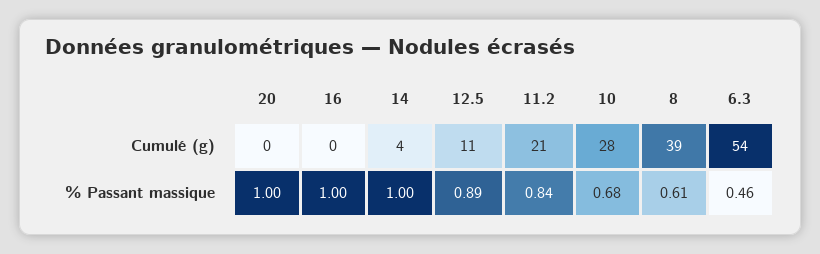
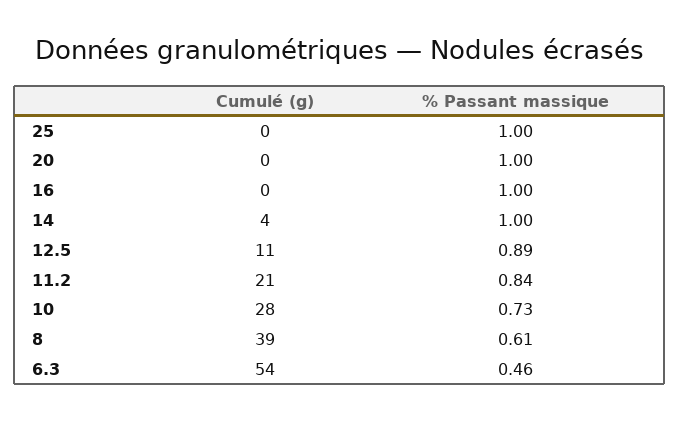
10, % Passant massique: 0.68 -> 0.73
25, Cumulé (g): none -> 0
25, % Passant massique: none -> 1

